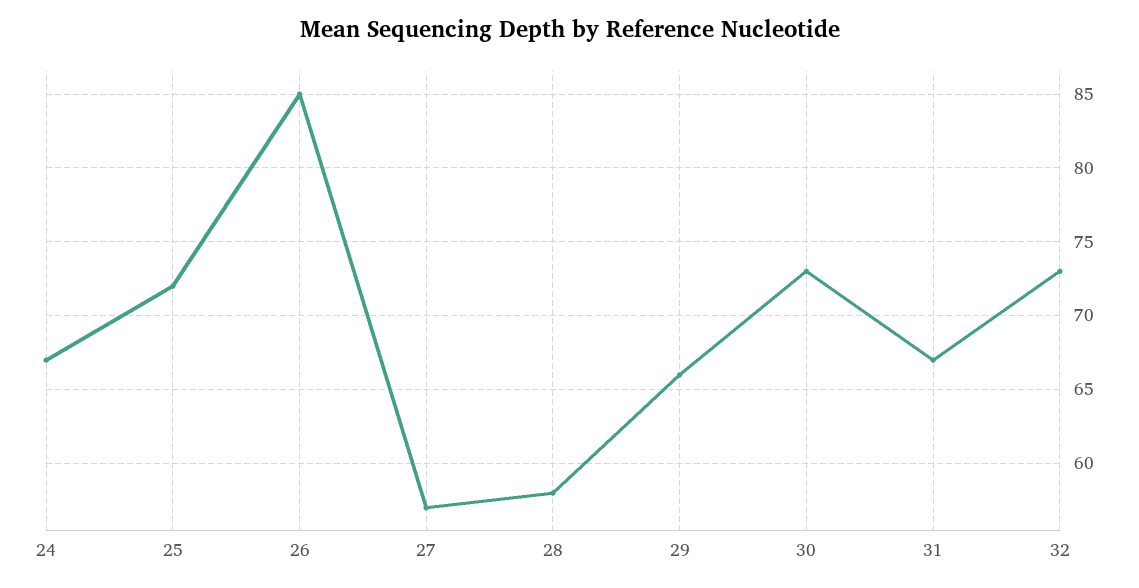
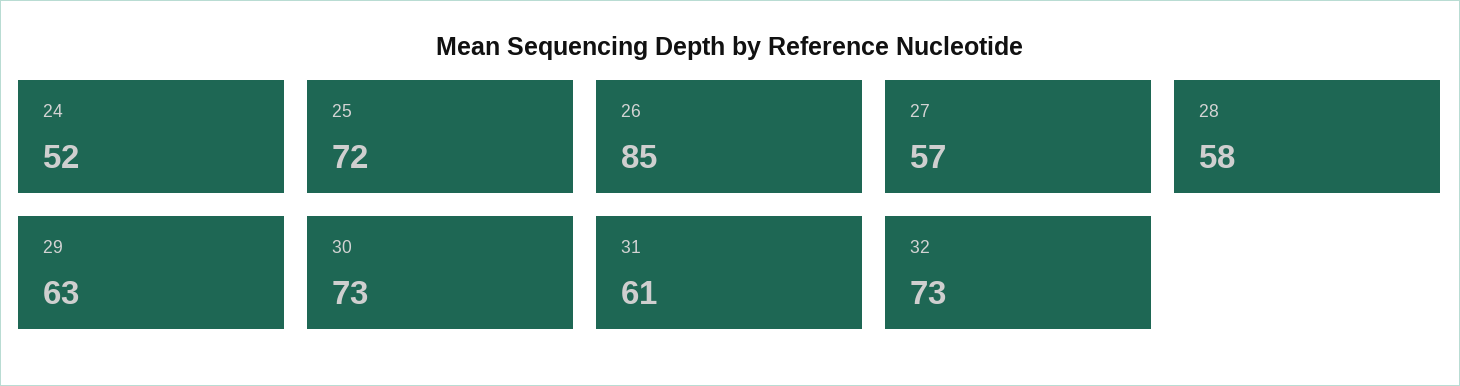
24: 67 -> 52
29: 66 -> 63
31: 67 -> 61

